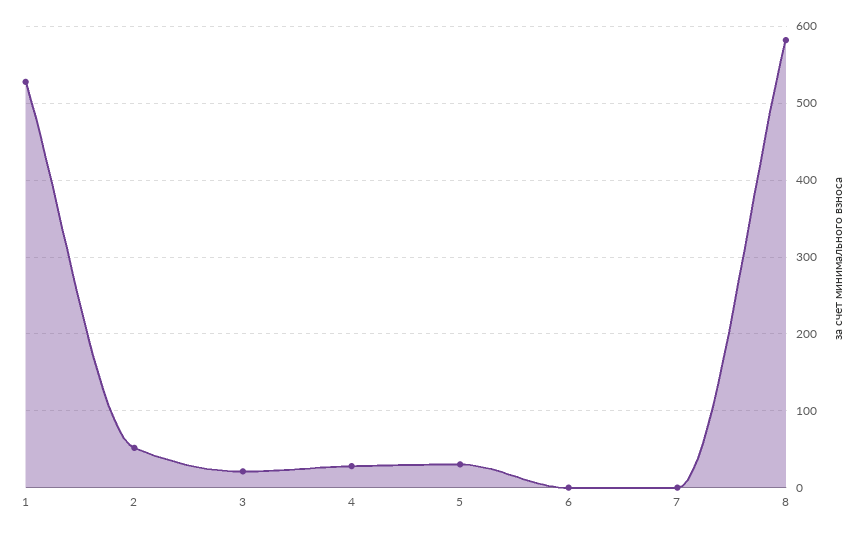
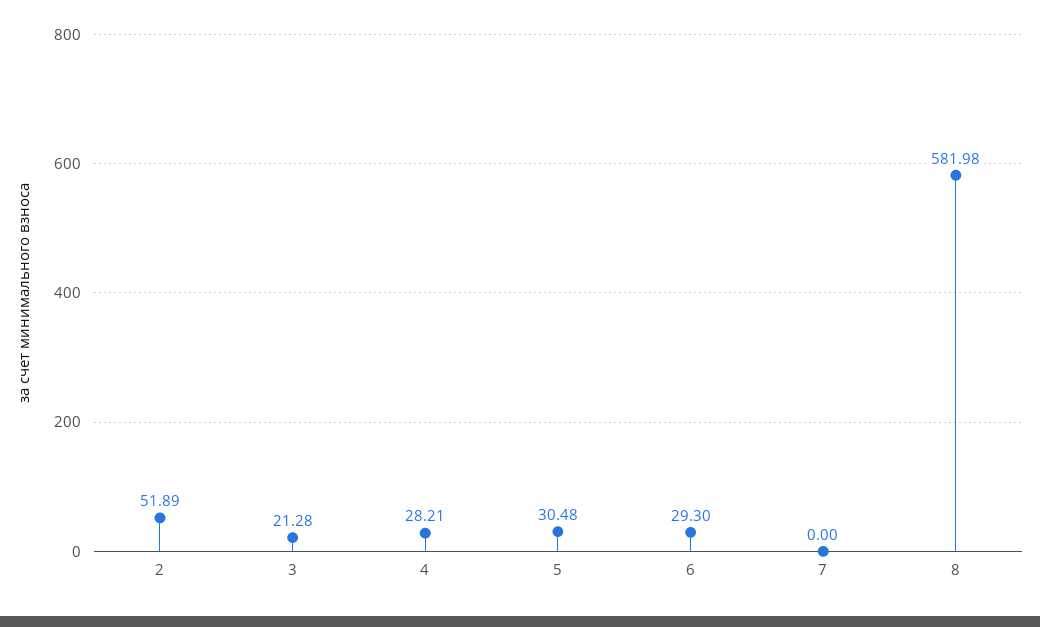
1: 530 -> none
6: 0 -> 29.3

